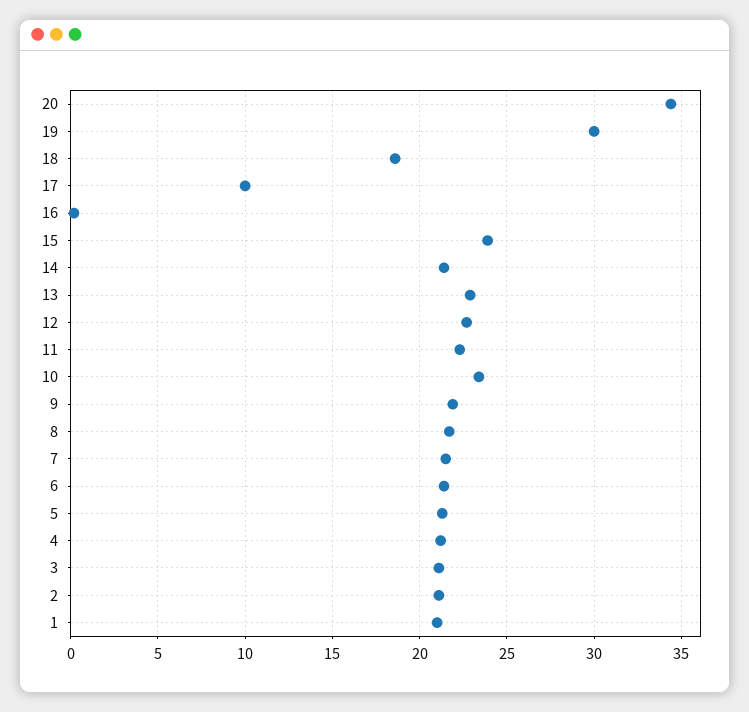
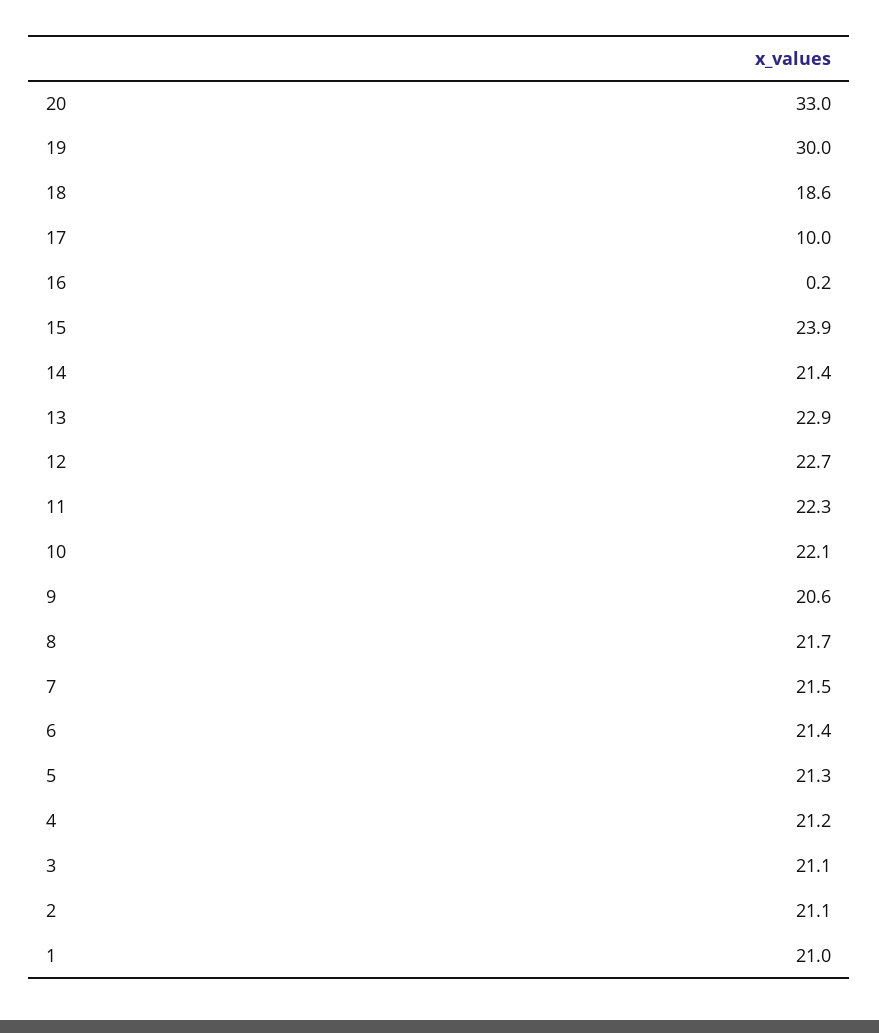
20: 34.5 -> 33
10: 23.5 -> 22.1
9: 22 -> 20.6

